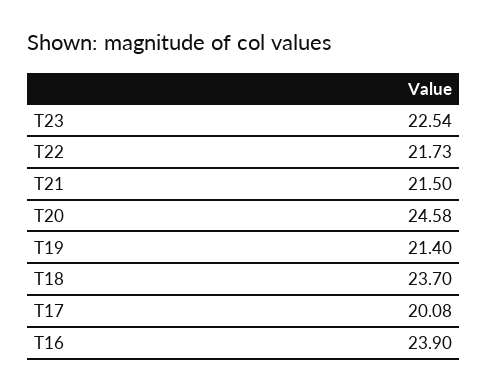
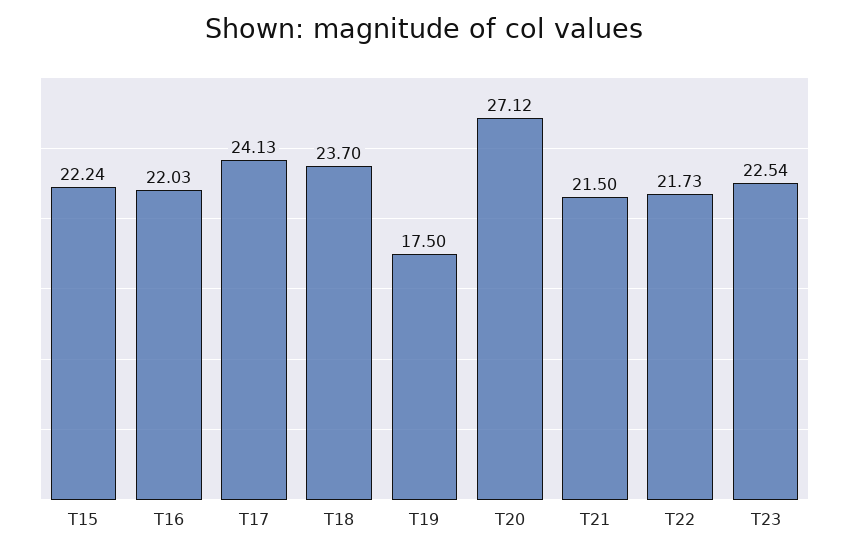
T20: 24.58 -> 27.12
T19: 21.4 -> 17.5
T17: 20.08 -> 24.13
T16: 23.9 -> 22.03
T15: none -> 22.24

